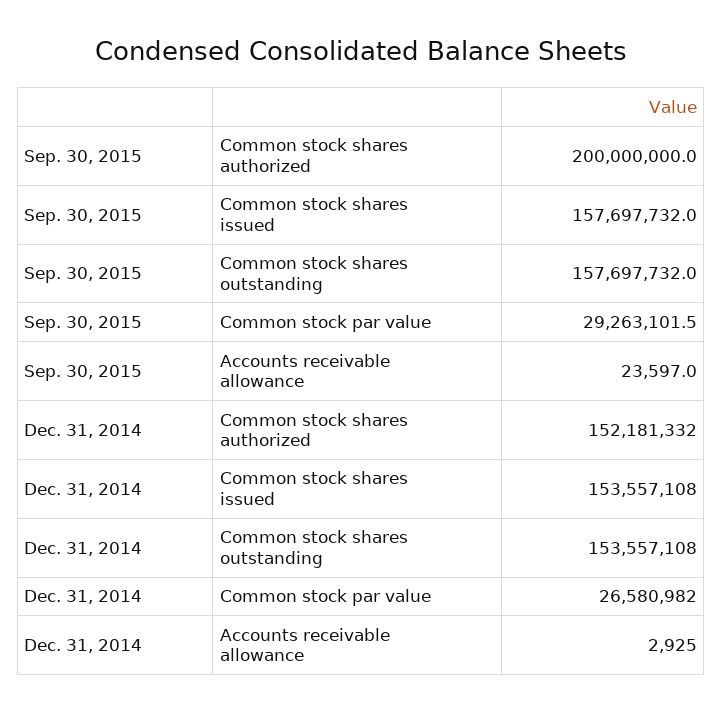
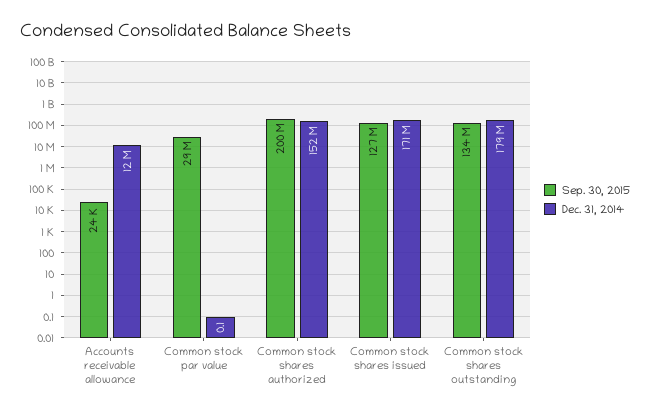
Sep. 30, 2015, Common stock shares issued: 157697732 -> 127000000
Sep. 30, 2015, Common stock shares outstanding: 157697732 -> 134000000
Dec. 31, 2014, Common stock shares issued: 153557108 -> 171000000
Dec. 31, 2014, Common stock shares outstanding: 153557108 -> 179000000
Dec. 31, 2014, Common stock par value: 26580982 -> 0.1
Dec. 31, 2014, Accounts receivable allowance: 2925 -> 12000000

